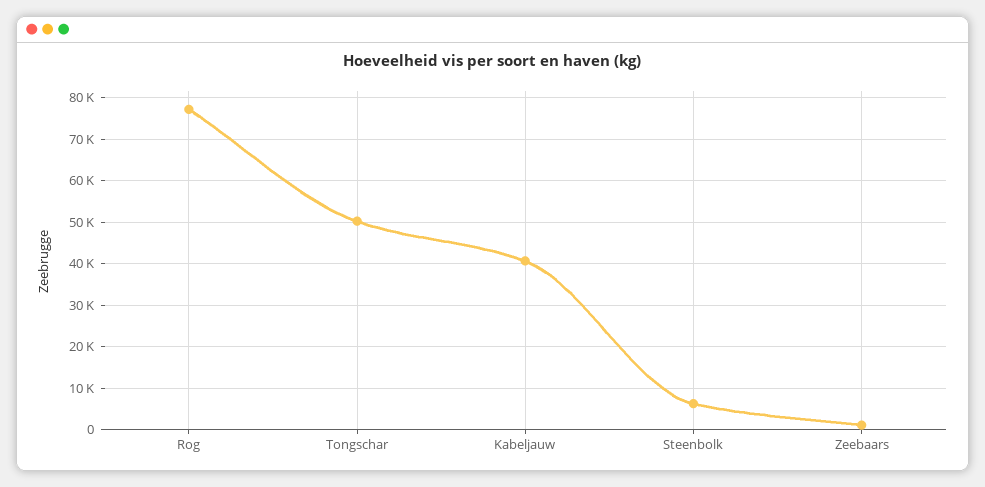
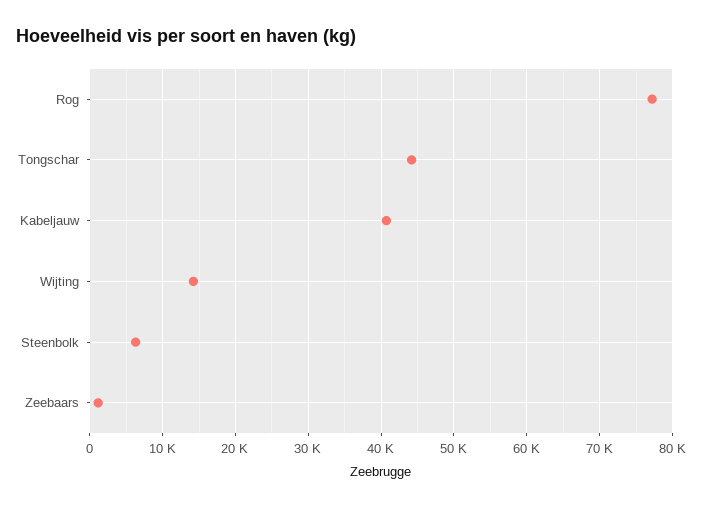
Tongschar: 50000 -> 44000
Wijting: none -> 14000

